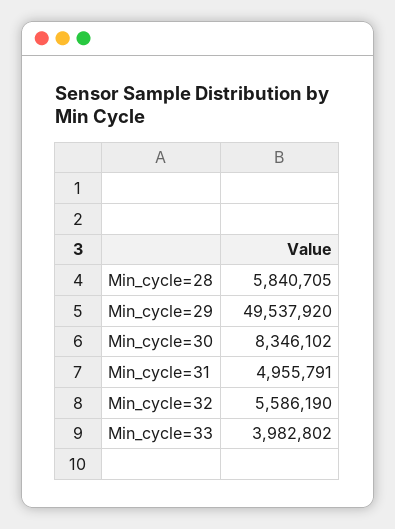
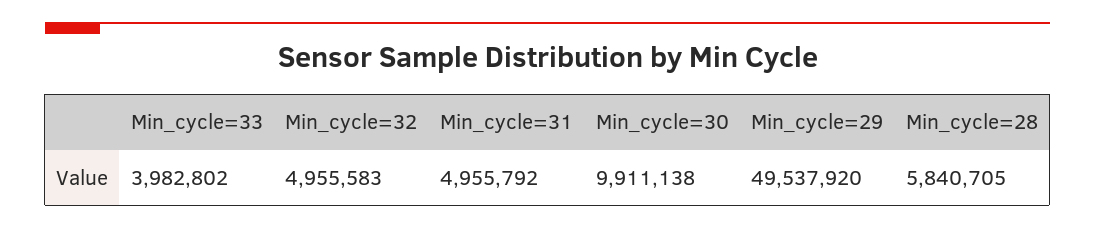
Min_cycle=30: 8346102 -> 9911138
Min_cycle=31: 4955791 -> 4955792
Min_cycle=32: 5586190 -> 4955583

